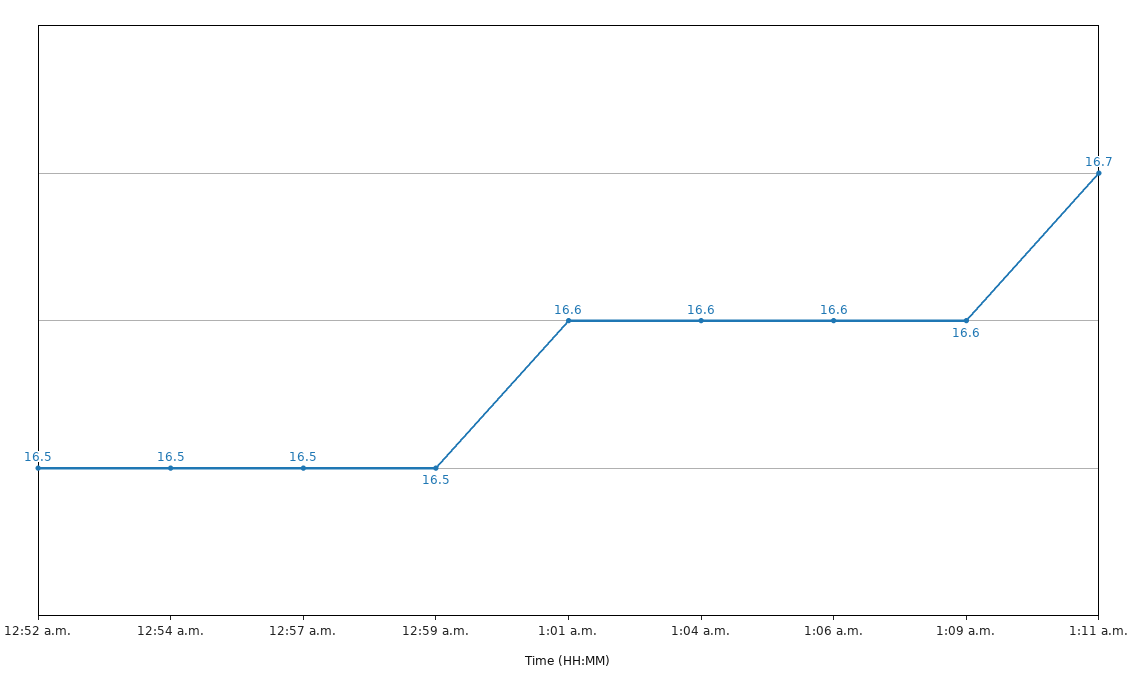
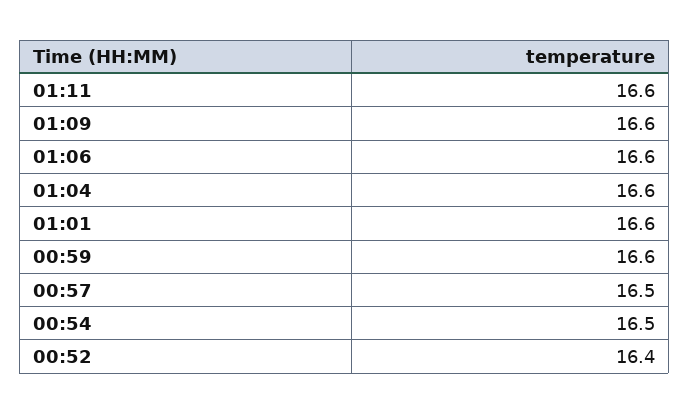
12:52 a.m.: 16.5 -> 16.4
12:59 a.m.: 16.5 -> 16.6
1:11 a.m.: 16.7 -> 16.6

